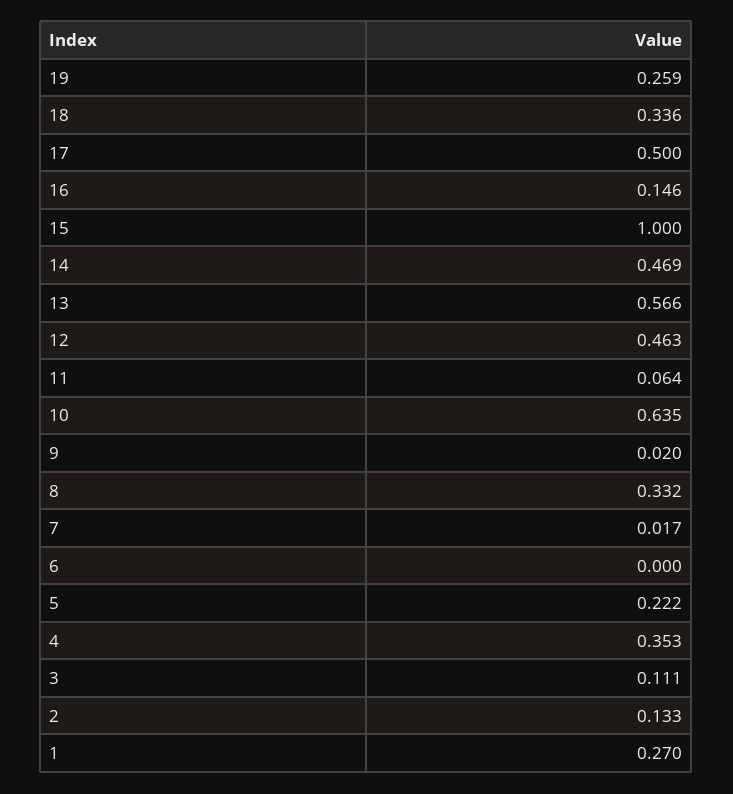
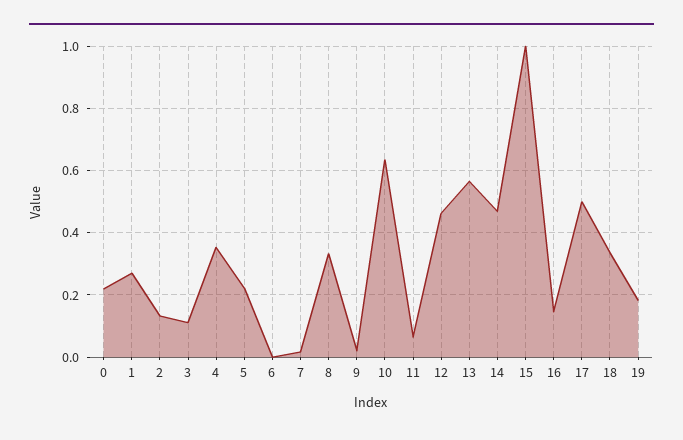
19: 0.259 -> 0.18
0: none -> 0.22

